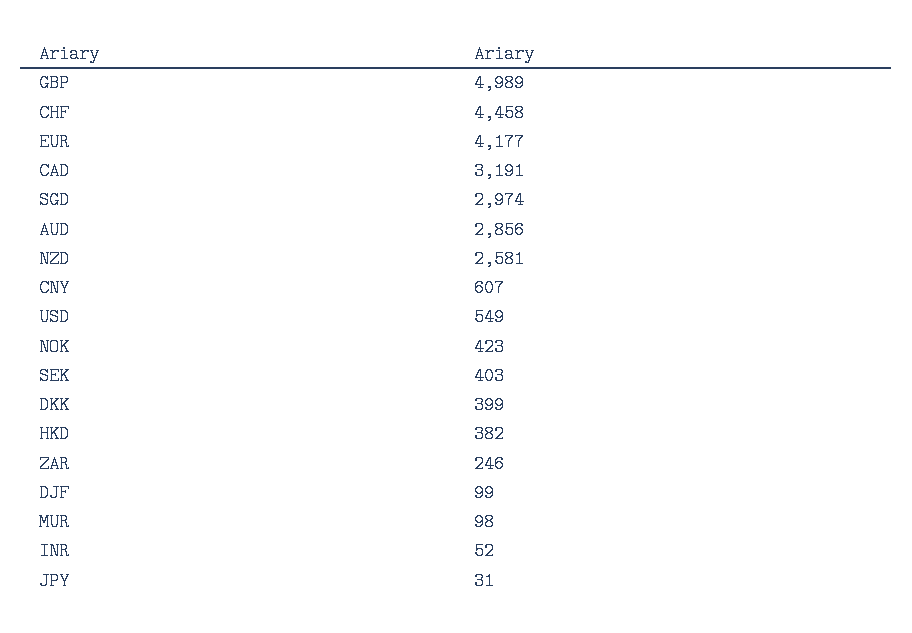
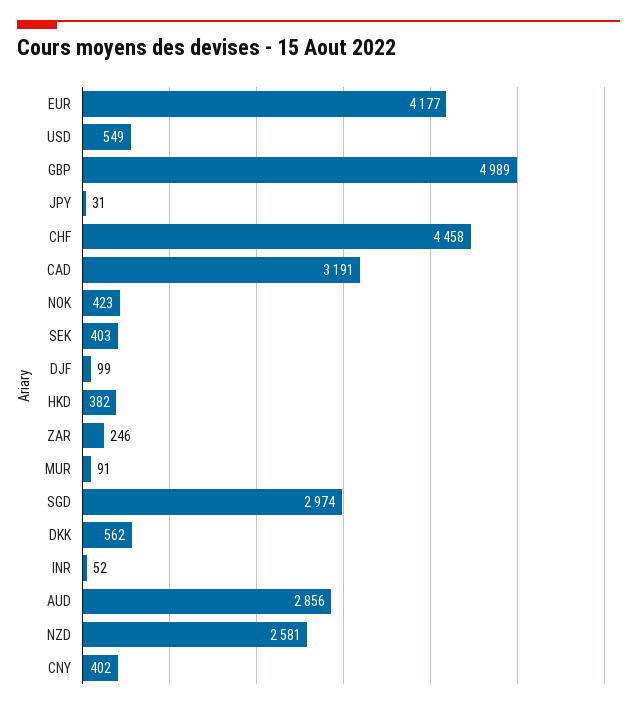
CNY: 607 -> 402
DKK: 399 -> 562
MUR: 98 -> 91

